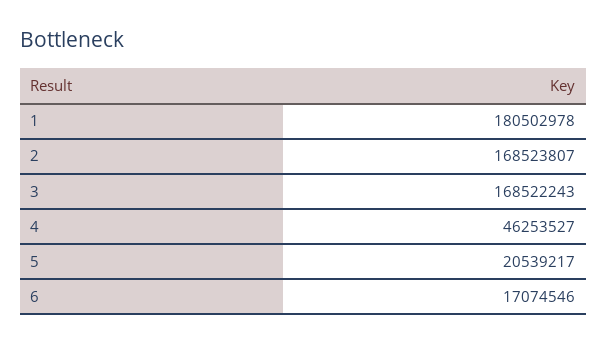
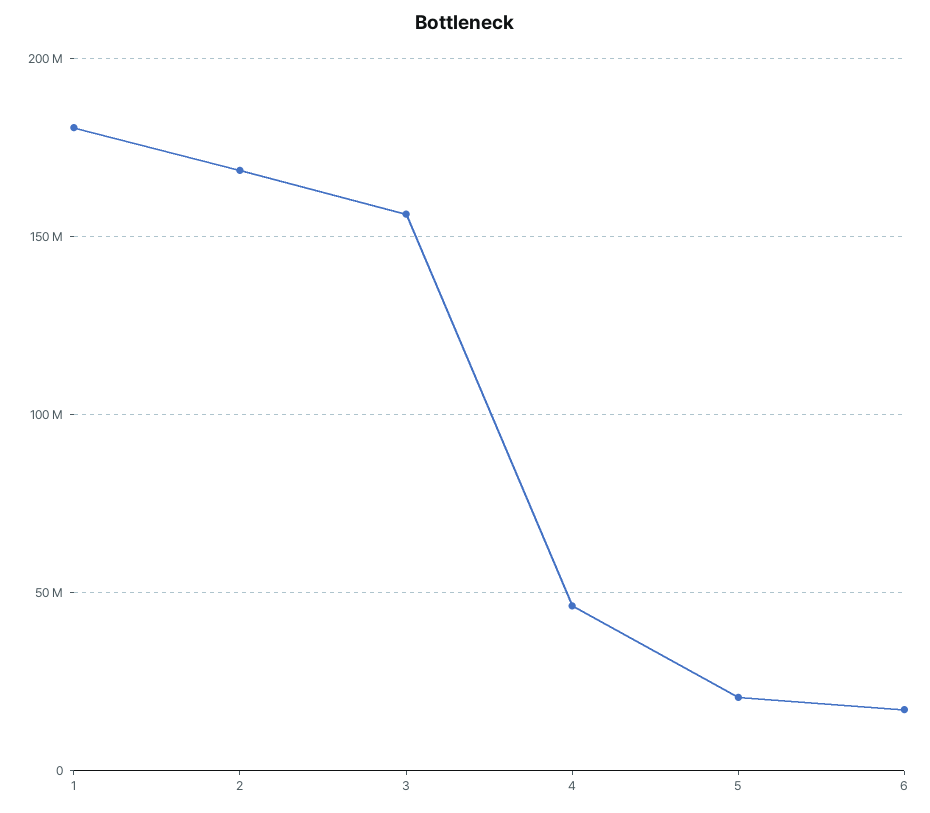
3: 168522243 -> 155000000

